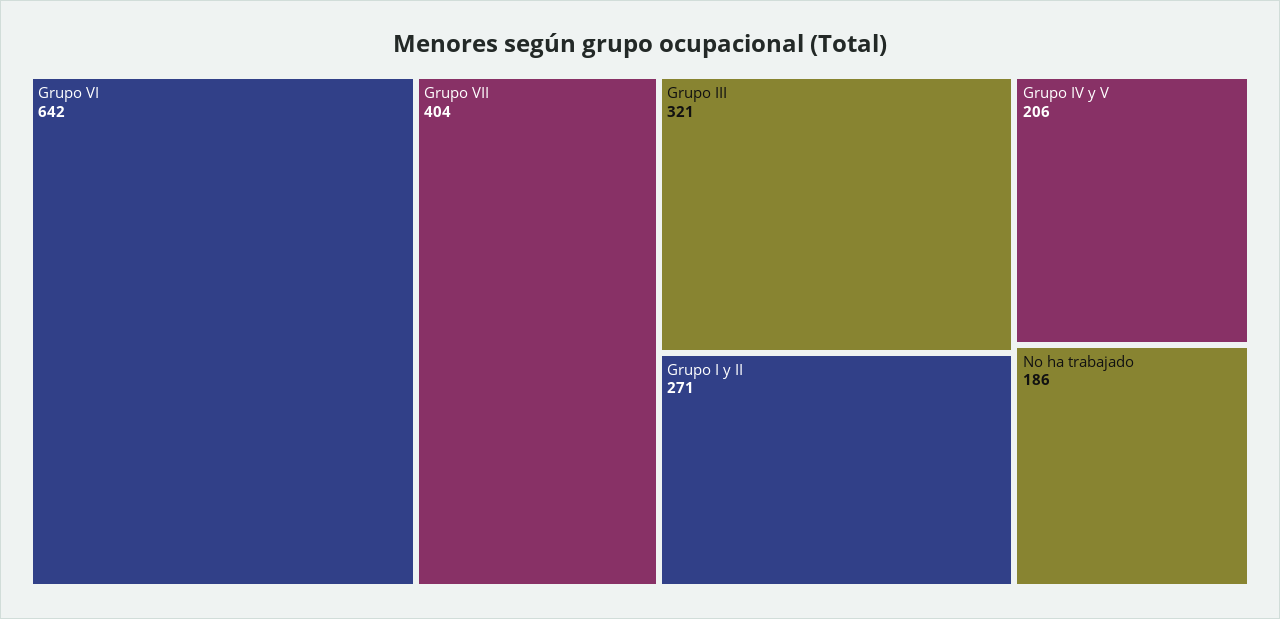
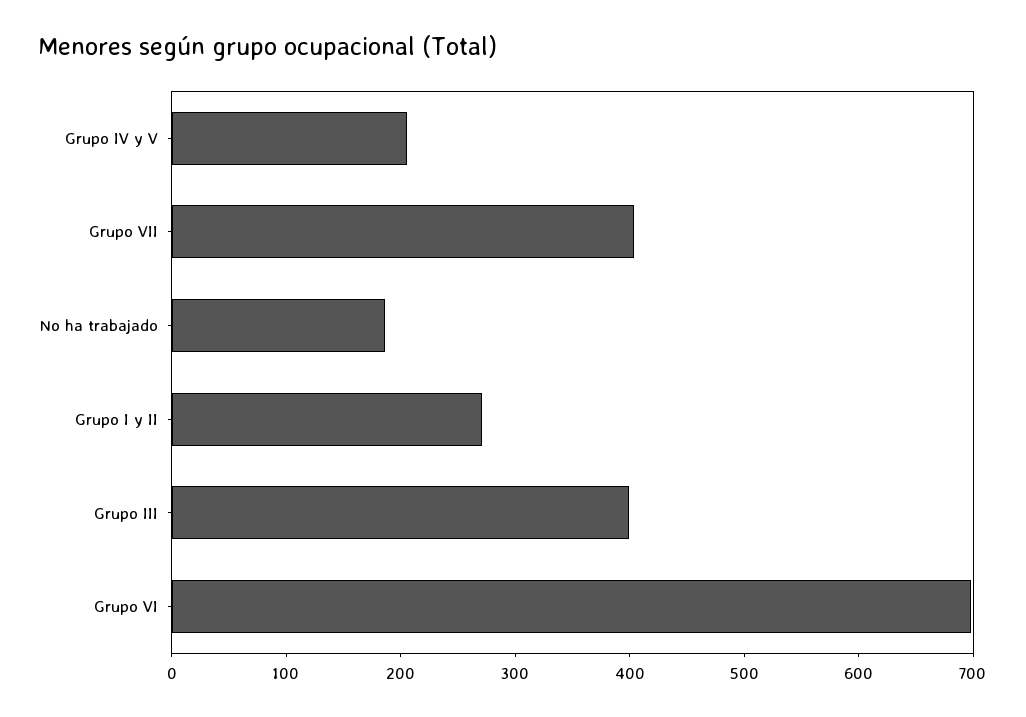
Grupo VI: 642 -> 700
Grupo III: 321 -> 400

